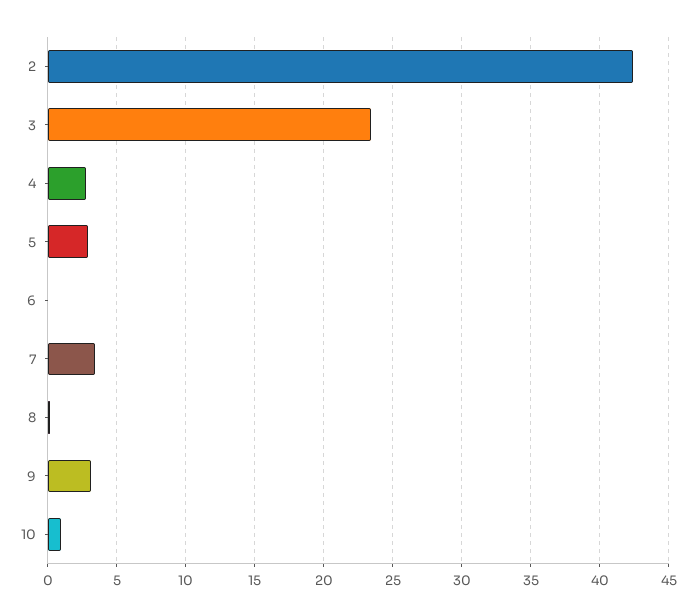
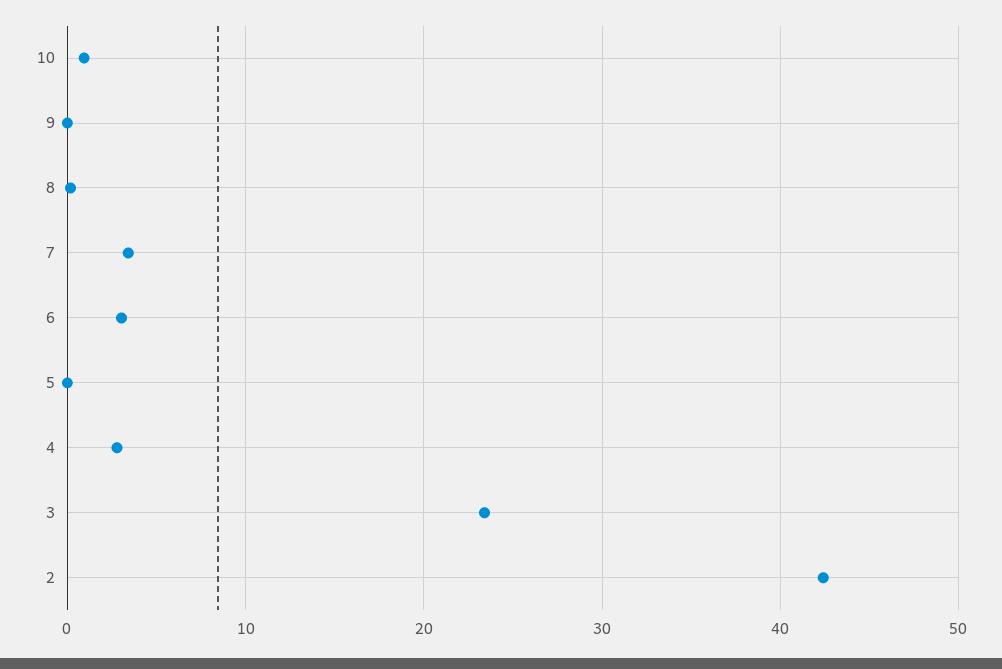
5: 3 -> 0
6: 0 -> 3
9: 3 -> 0

